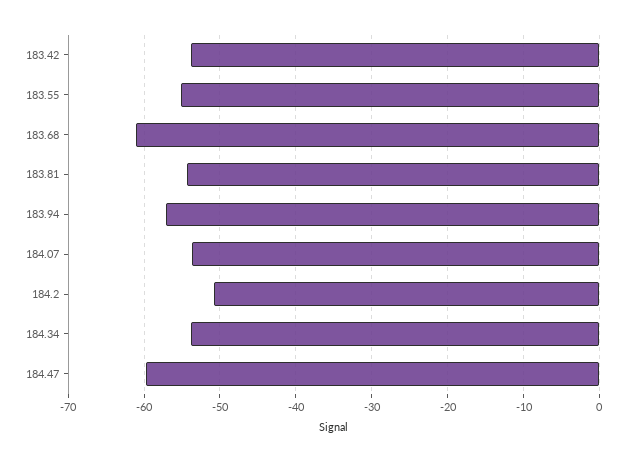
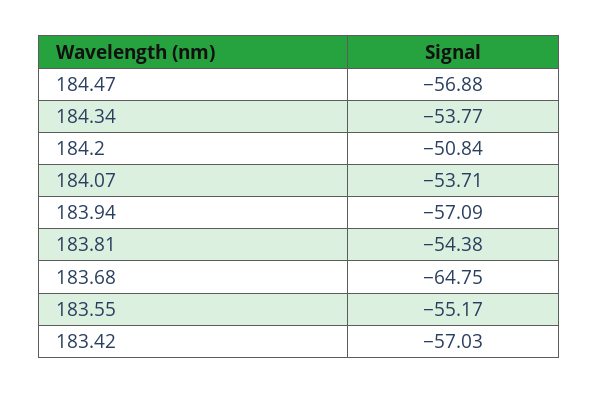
183.42: -54 -> -57.03
183.68: -61 -> -64.75
184.47: -60 -> -56.88

